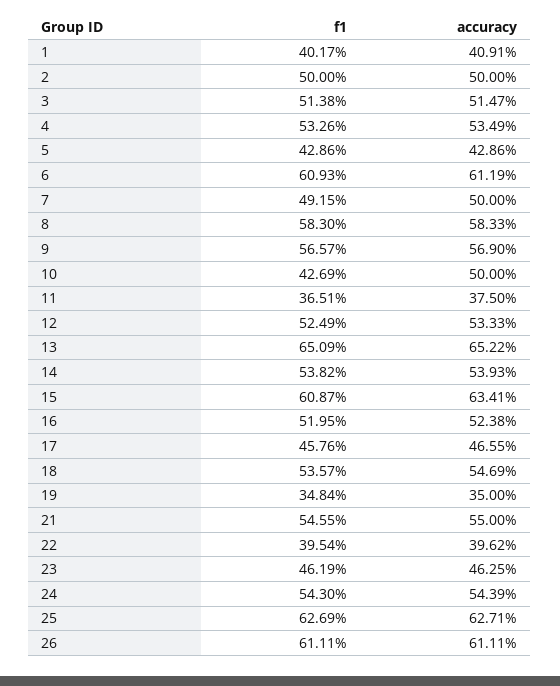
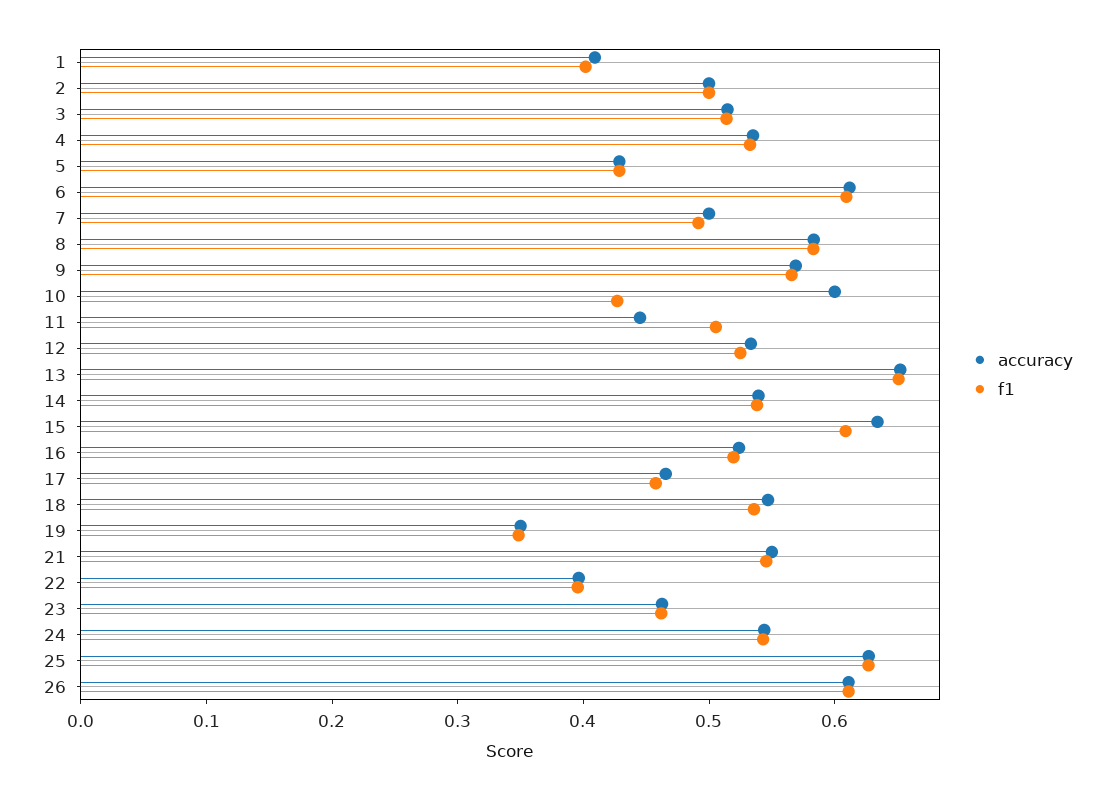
accuracy, 10: 0.5 -> 0.6
f1, 11: 0.3651 -> 0.5
accuracy, 11: 0.375 -> 0.44

